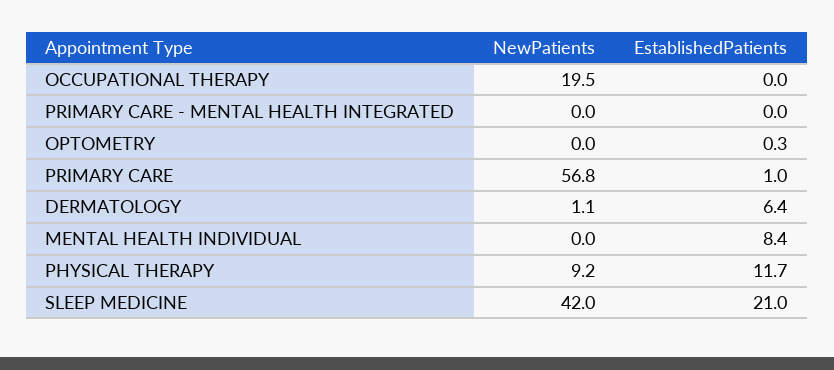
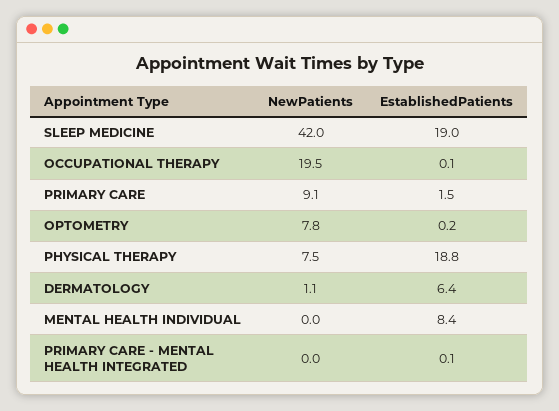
EstablishedPatients, OCCUPATIONAL THERAPY: 0 -> 0.1
EstablishedPatients, PRIMARY CARE - MENTAL HEALTH INTEGRATED: 0 -> 0.1
NewPatients, OPTOMETRY: 0 -> 7.8
EstablishedPatients, OPTOMETRY: 0.3 -> 0.2
NewPatients, PRIMARY CARE: 56.8 -> 9.1
EstablishedPatients, PRIMARY CARE: 1 -> 1.5
NewPatients, PHYSICAL THERAPY: 9.2 -> 7.5
EstablishedPatients, PHYSICAL THERAPY: 11.7 -> 18.8
EstablishedPatients, SLEEP MEDICINE: 21 -> 19

